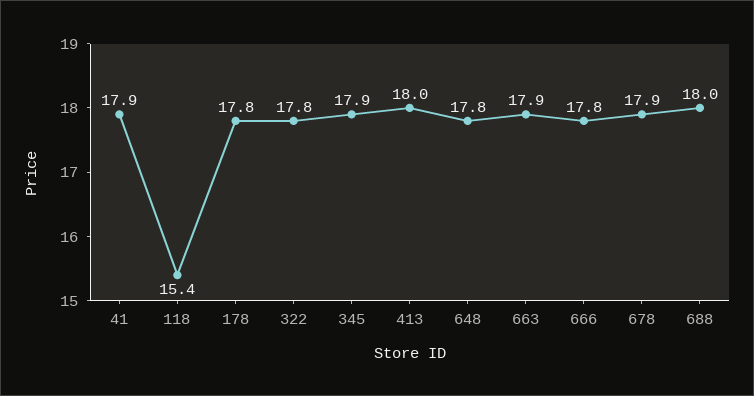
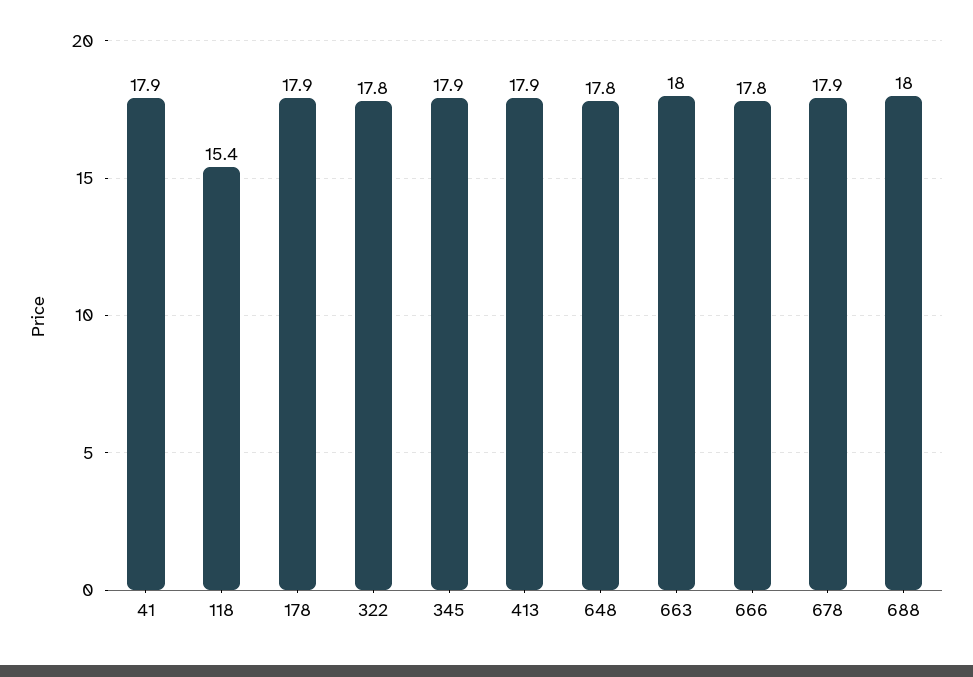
178: 17.8 -> 17.9
413: 18 -> 17.9
663: 17.9 -> 18

